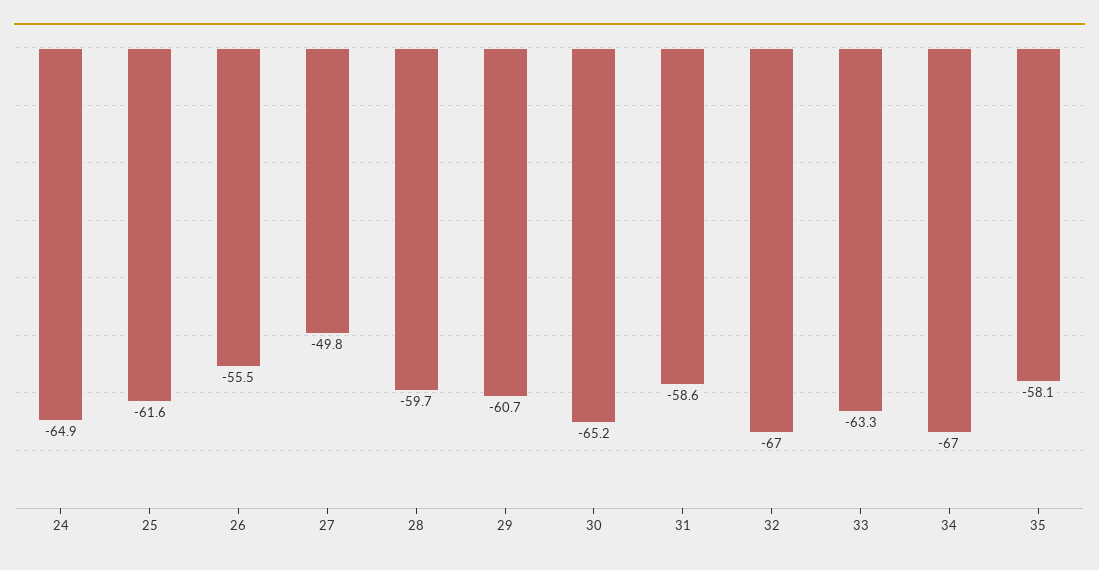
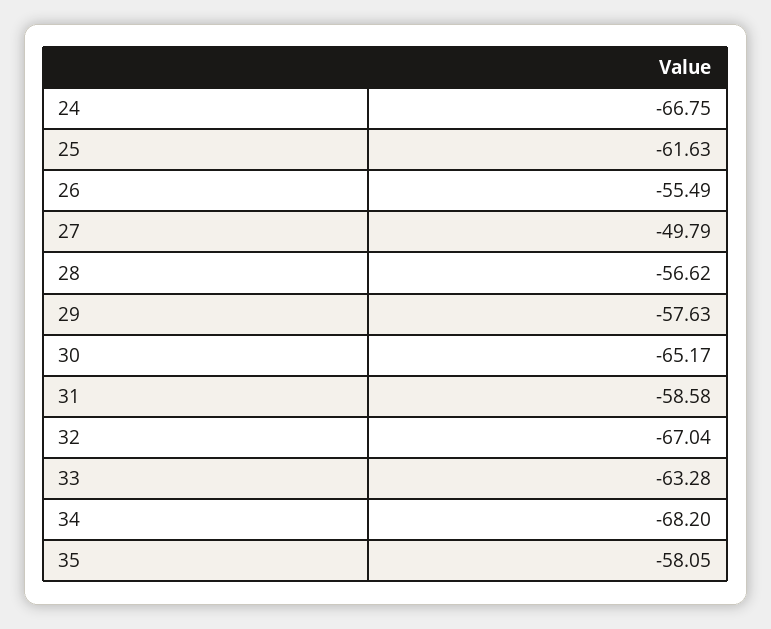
24: -64.9 -> -66.75
28: -59.7 -> -56.62
29: -60.7 -> -57.63
34: -67 -> -68.2

